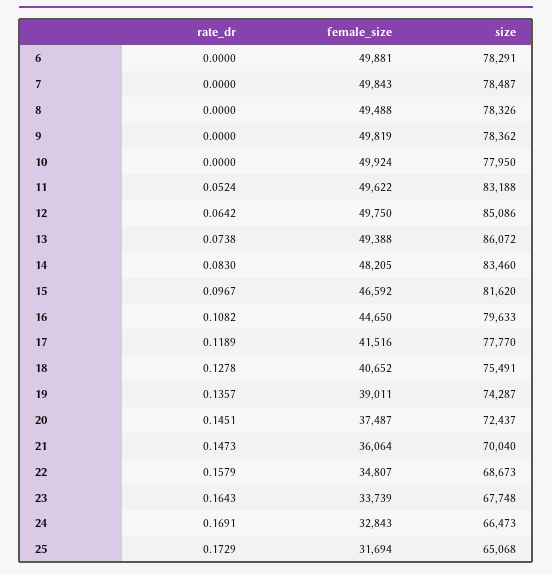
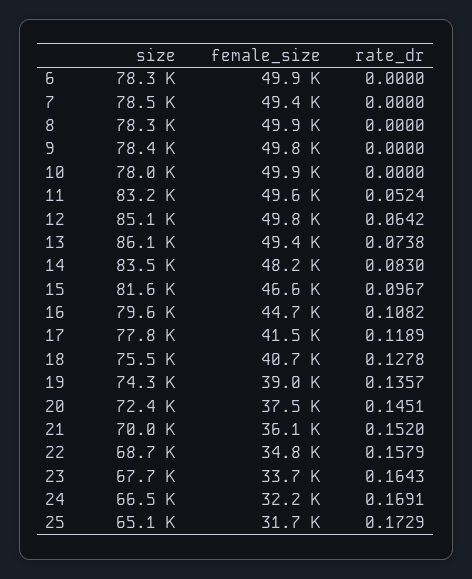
female_size, 7: 49843 -> 49400
female_size, 8: 49488 -> 49900
rate_dr, 21: 0.1473 -> 0.152
female_size, 24: 32843 -> 32200

